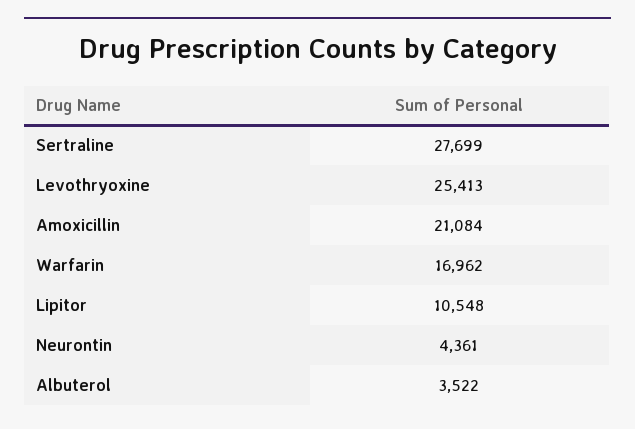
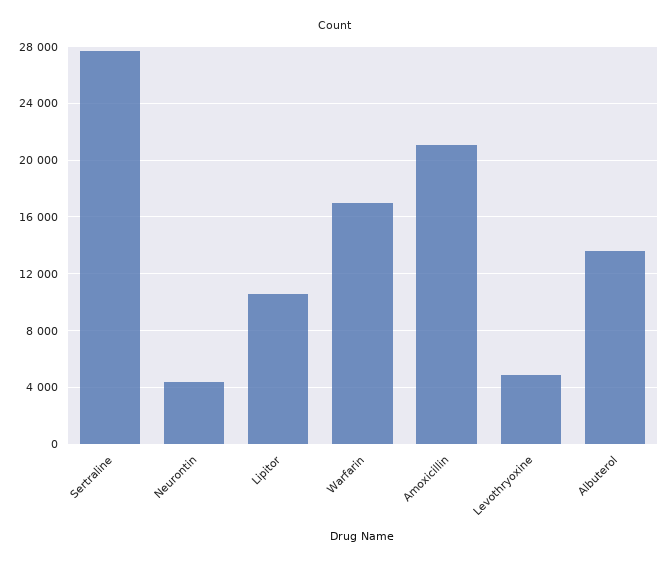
Levothryoxine: 25413 -> 5000
Albuterol: 3522 -> 13500

